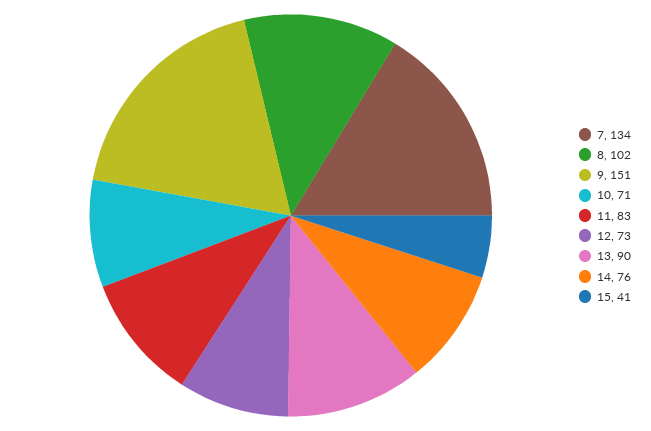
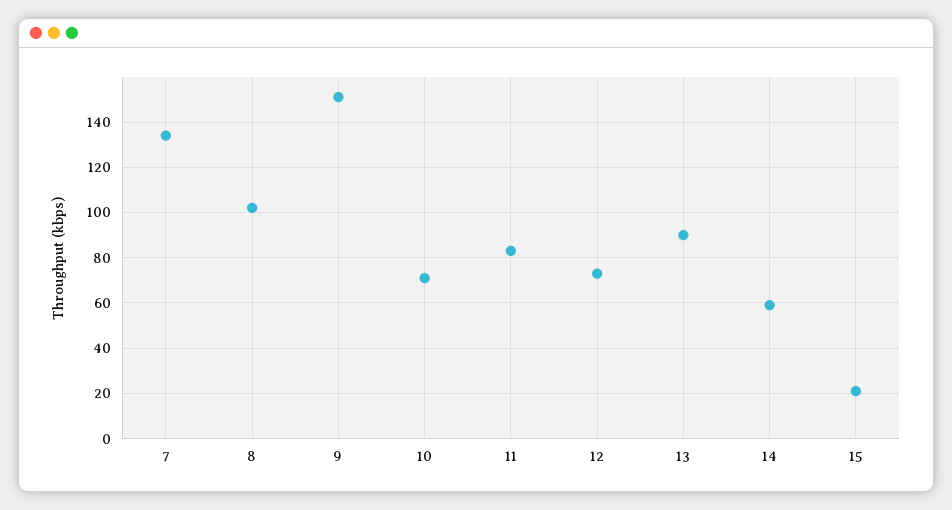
14: 76 -> 60
15: 41 -> 20

